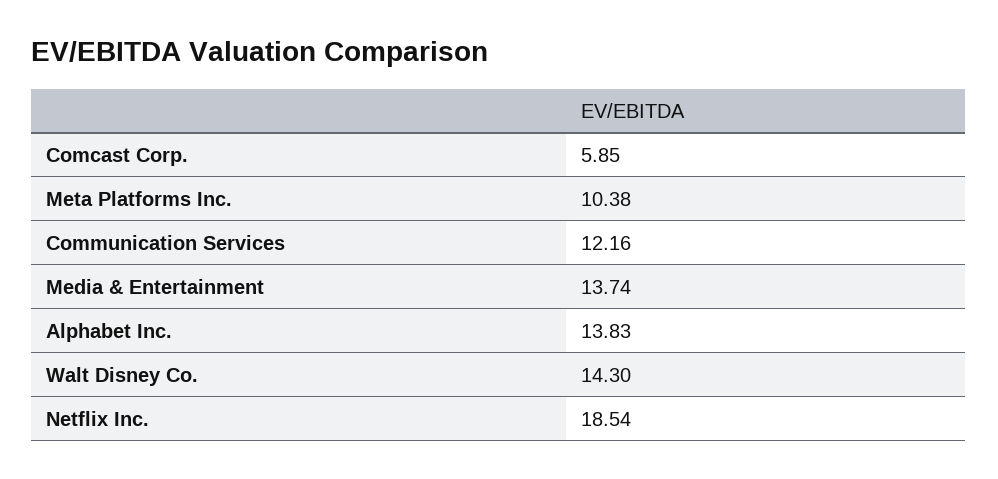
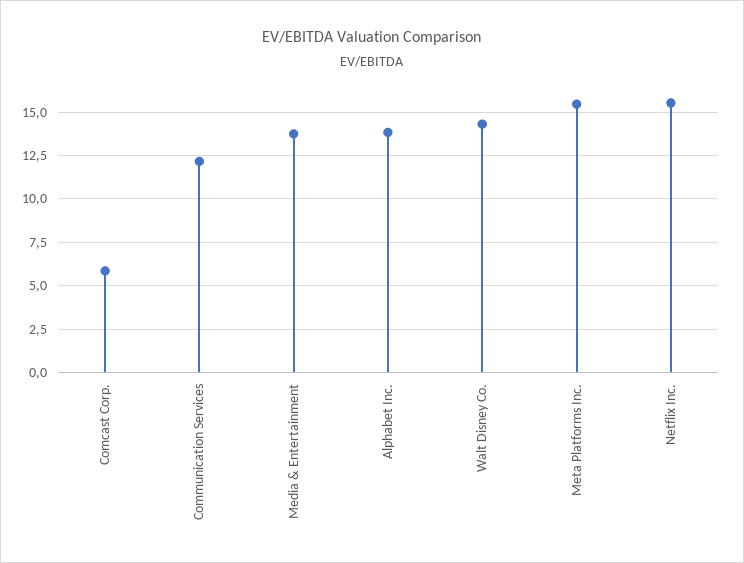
Meta Platforms Inc.: 10.38 -> 15.5
Netflix Inc.: 18.54 -> 15.5

